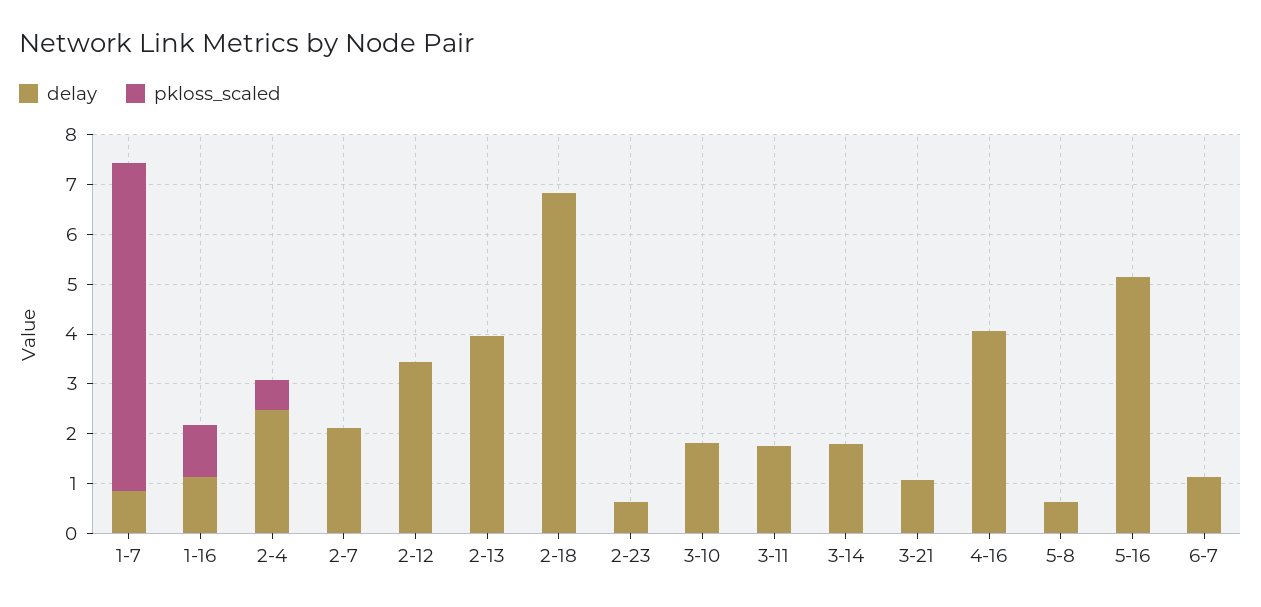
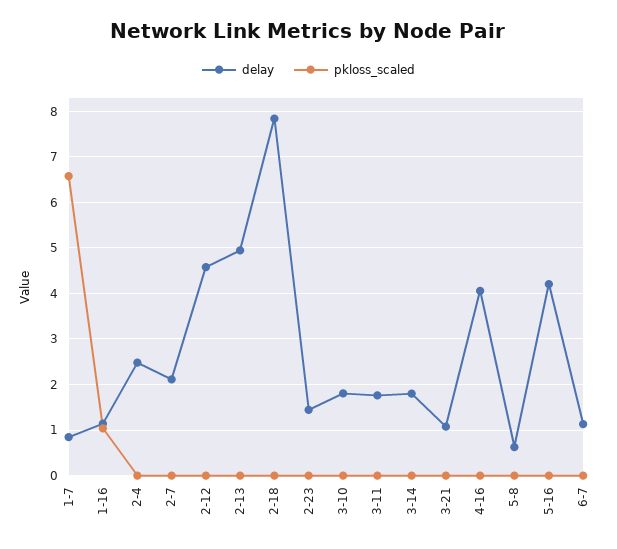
pkloss_scaled, 2-4: 0.6 -> 0
delay, 2-12: 3.4 -> 4.6
delay, 2-13: 4 -> 5
delay, 2-18: 6.8 -> 7.8
delay, 2-23: 0.6 -> 1.4
delay, 5-16: 5.2 -> 4.2

